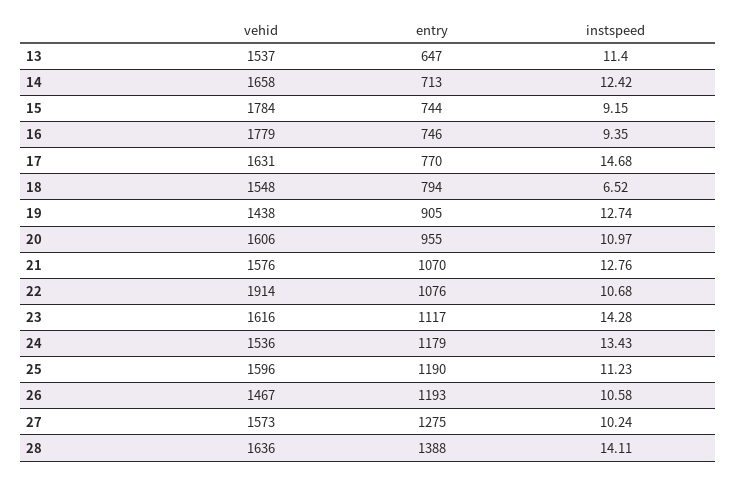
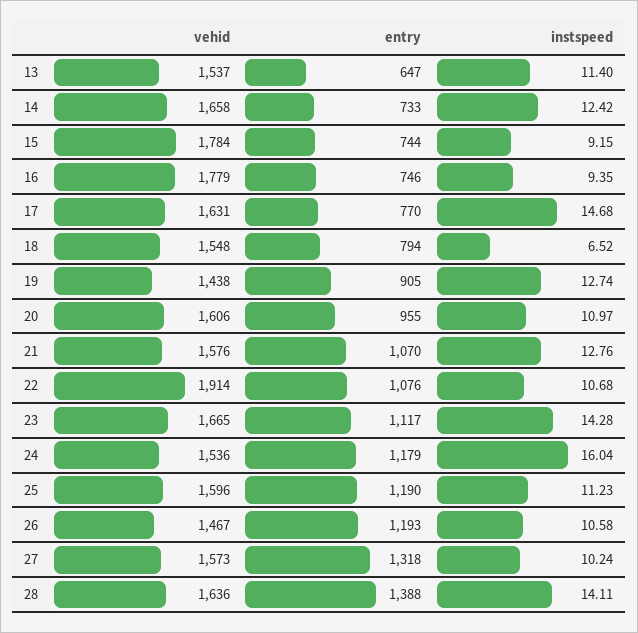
entry, 14: 713 -> 733
vehid, 23: 1616 -> 1665
instspeed, 24: 13.43 -> 16.04
entry, 27: 1275 -> 1318

